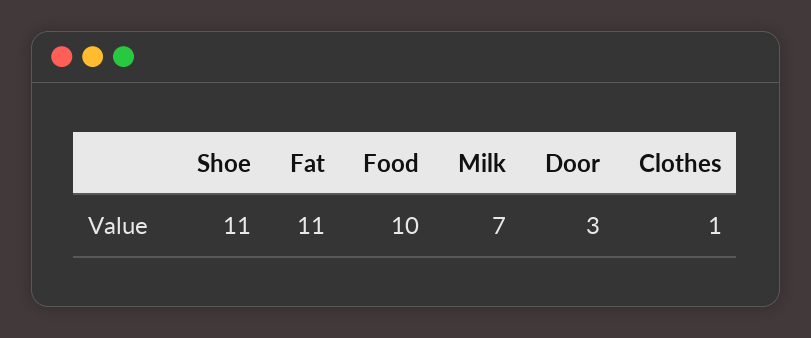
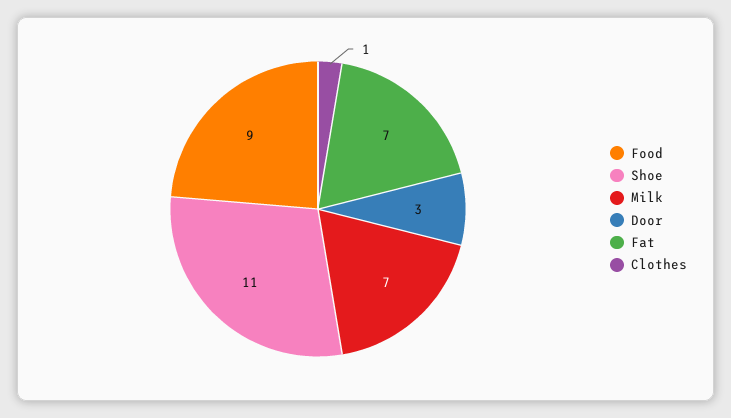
Fat: 11 -> 7
Food: 10 -> 9

